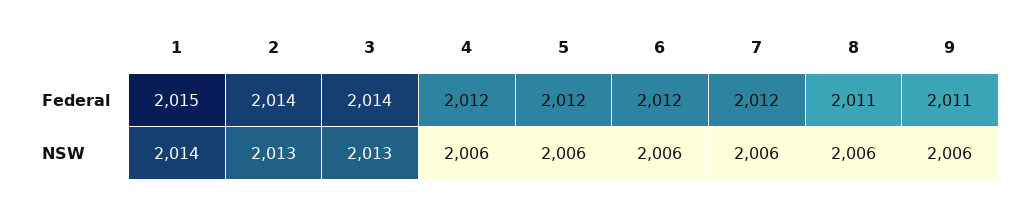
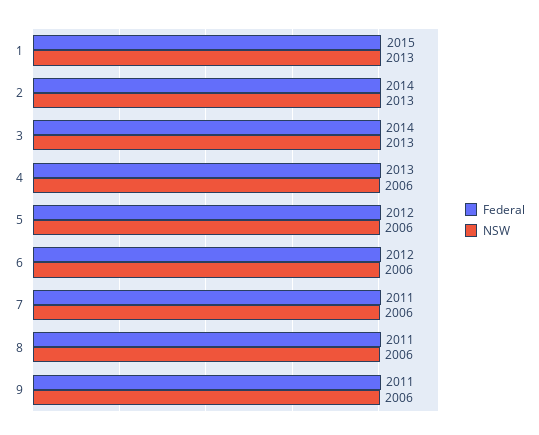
Federal, 4: 2012 -> 2013
Federal, 7: 2012 -> 2011
NSW, 1: 2014 -> 2013

